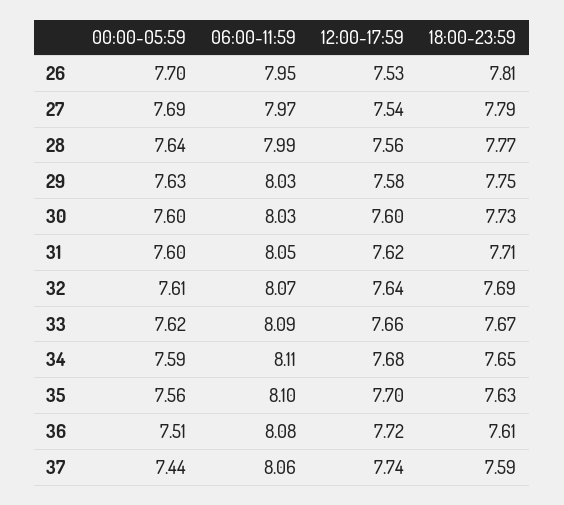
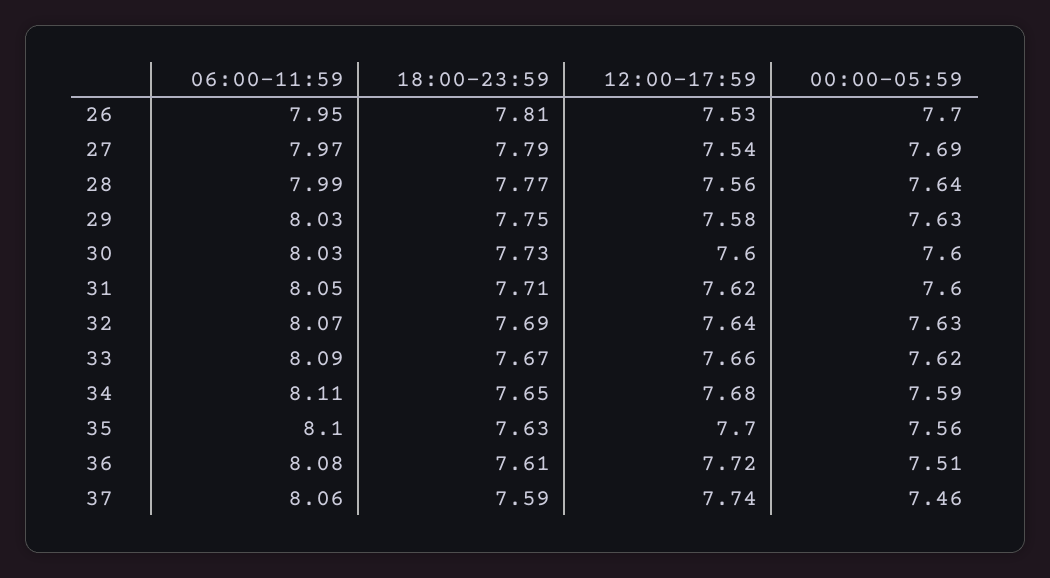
00:00-05:59, 32: 7.61 -> 7.63
00:00-05:59, 37: 7.44 -> 7.46

